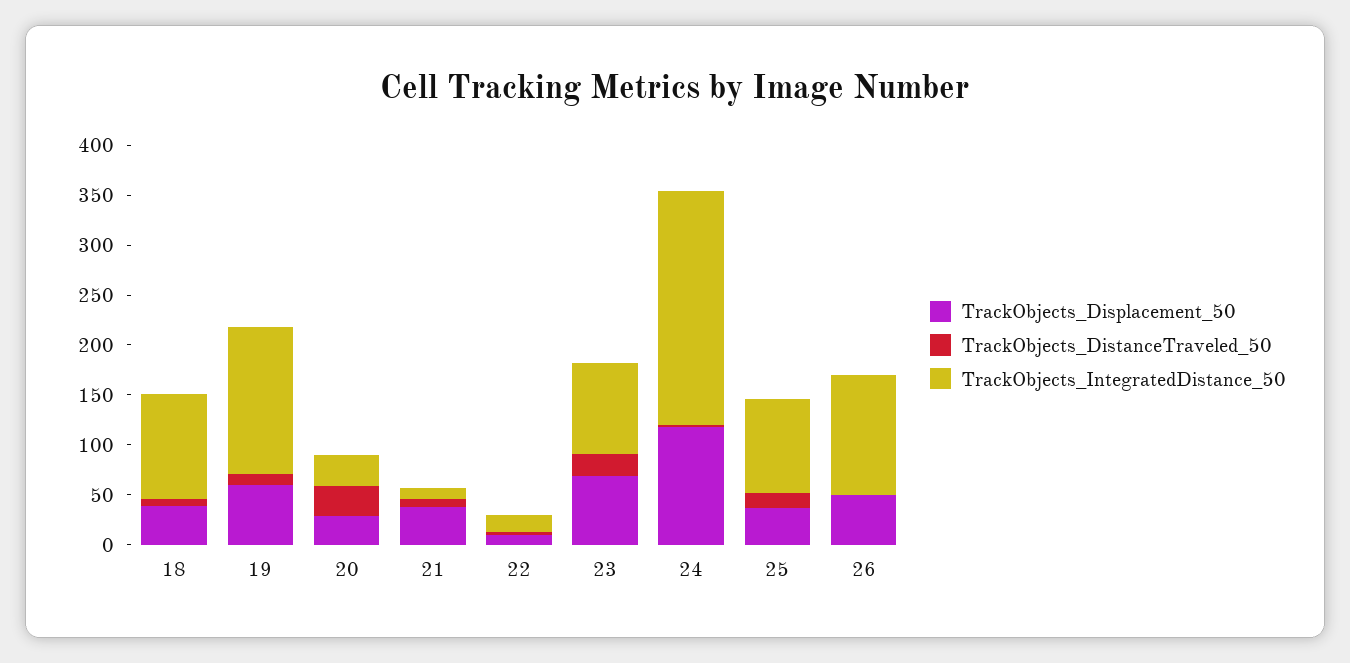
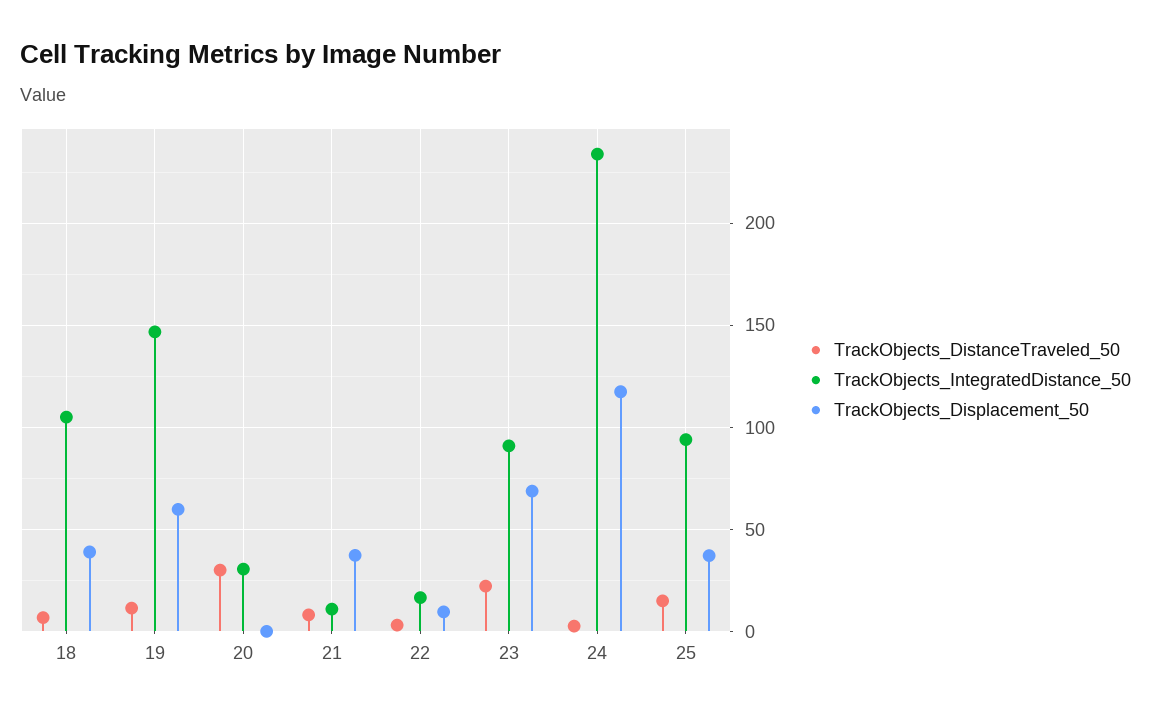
TrackObjects_Displacement_50, 20: 30 -> 0
TrackObjects_Displacement_50, 26: 50 -> none
TrackObjects_DistanceTraveled_50, 26: 0 -> none
TrackObjects_IntegratedDistance_50, 26: 120 -> none

